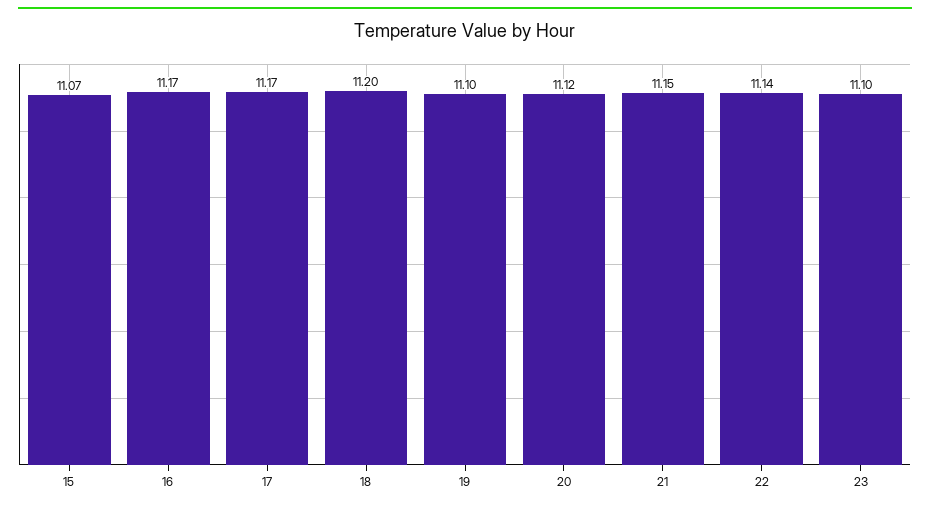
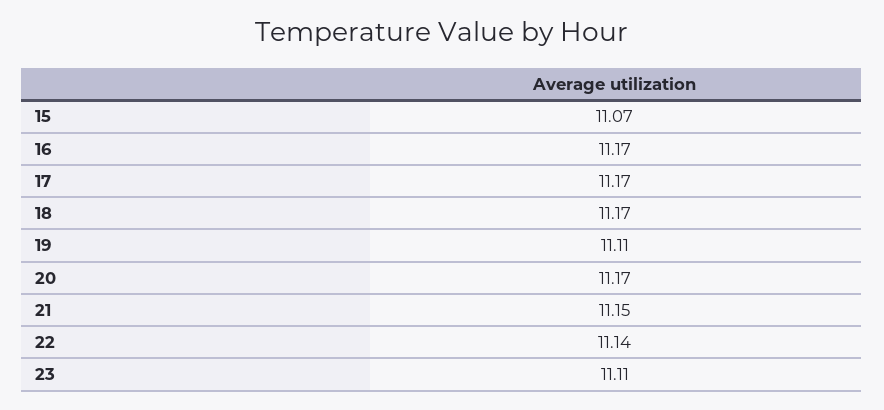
18: 11.2 -> 11.17
19: 11.1 -> 11.11
20: 11.12 -> 11.17
23: 11.1 -> 11.11

